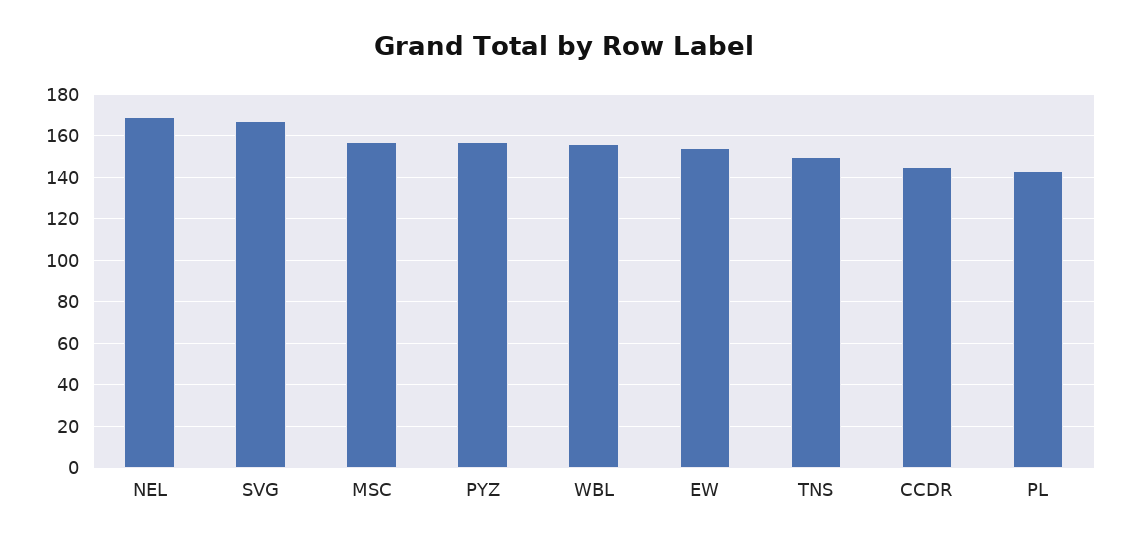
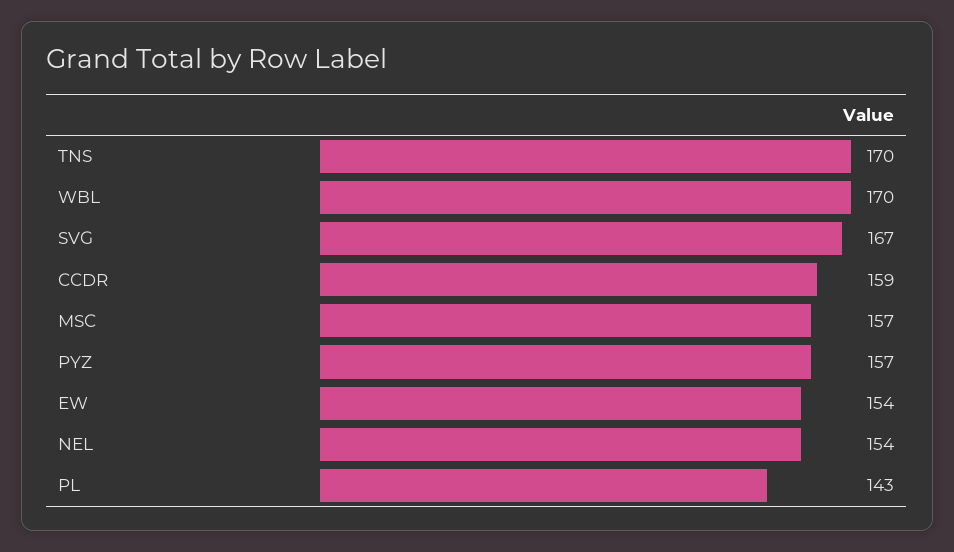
NEL: 170 -> 154
WBL: 155 -> 170
TNS: 150 -> 170
CCDR: 145 -> 159

